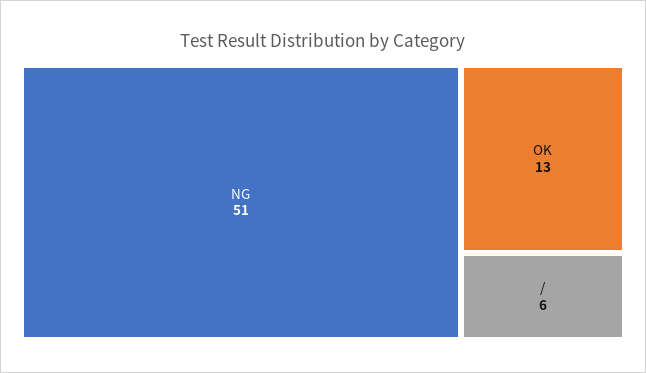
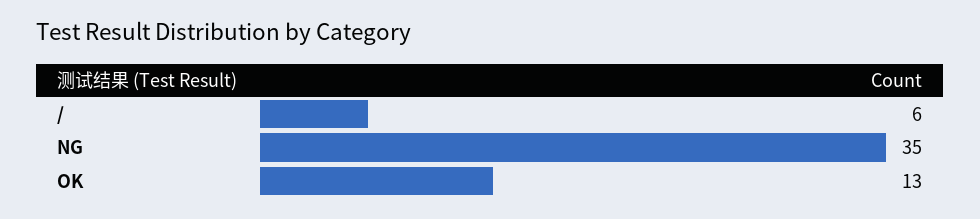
NG: 51 -> 35

